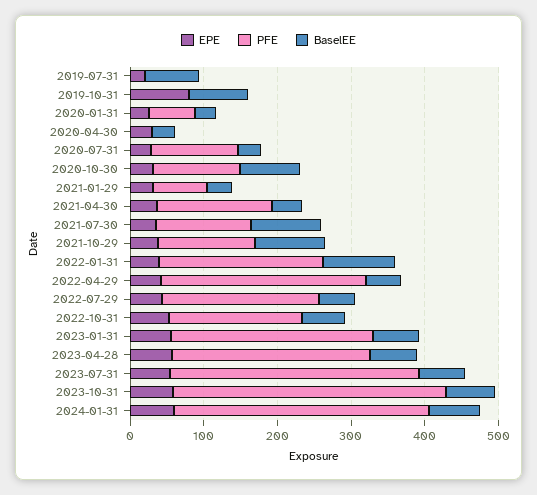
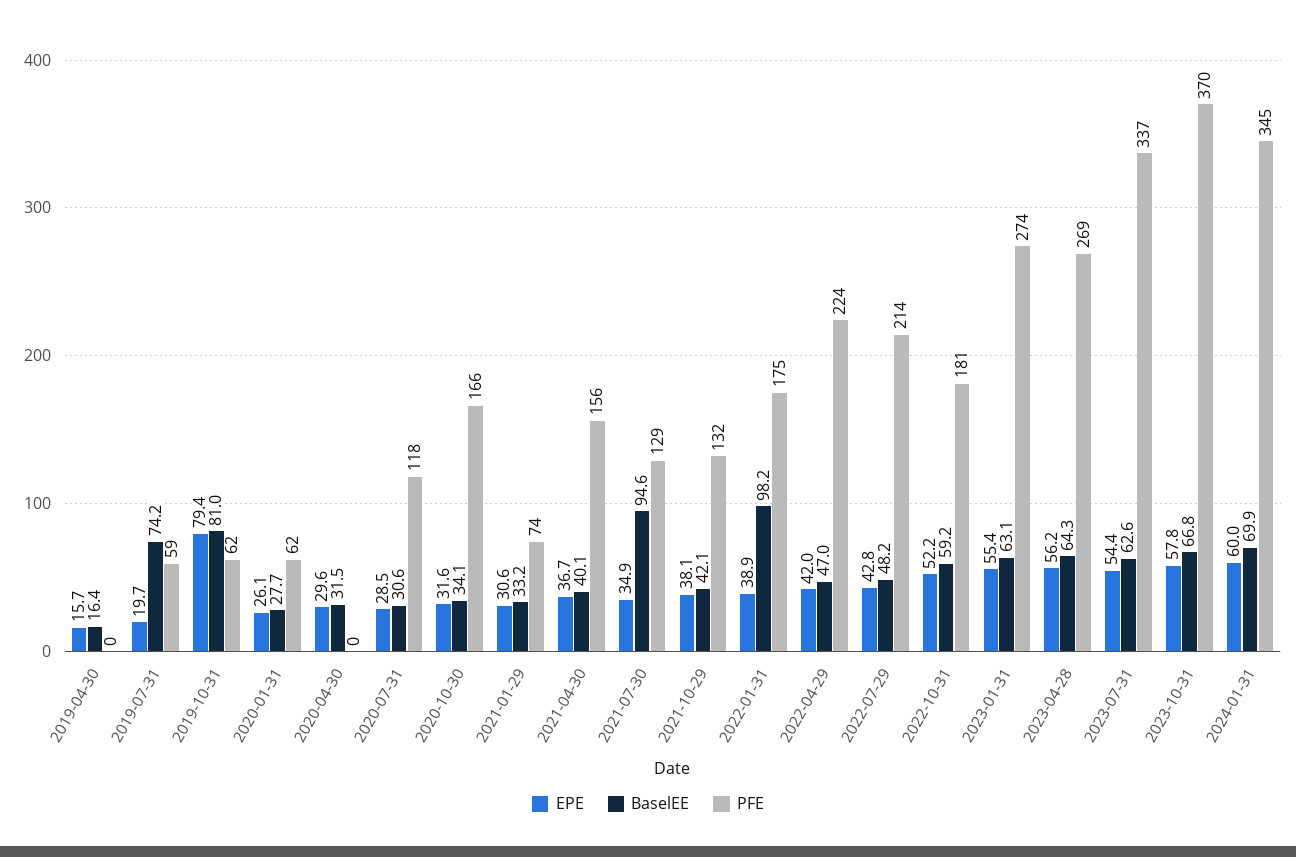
PFE, 2019-07-31: 0 -> 59
PFE, 2019-10-31: 0 -> 62
PFE, 2020-10-30: 120 -> 166
BaselEE, 2020-10-30: 80 -> 34.1
BaselEE, 2021-10-29: 100 -> 42.1
PFE, 2022-01-31: 220 -> 175
PFE, 2022-04-29: 280 -> 224
EPE, 2019-04-30: none -> 15.7
BaselEE, 2019-04-30: none -> 16.4
PFE, 2019-04-30: none -> 0

